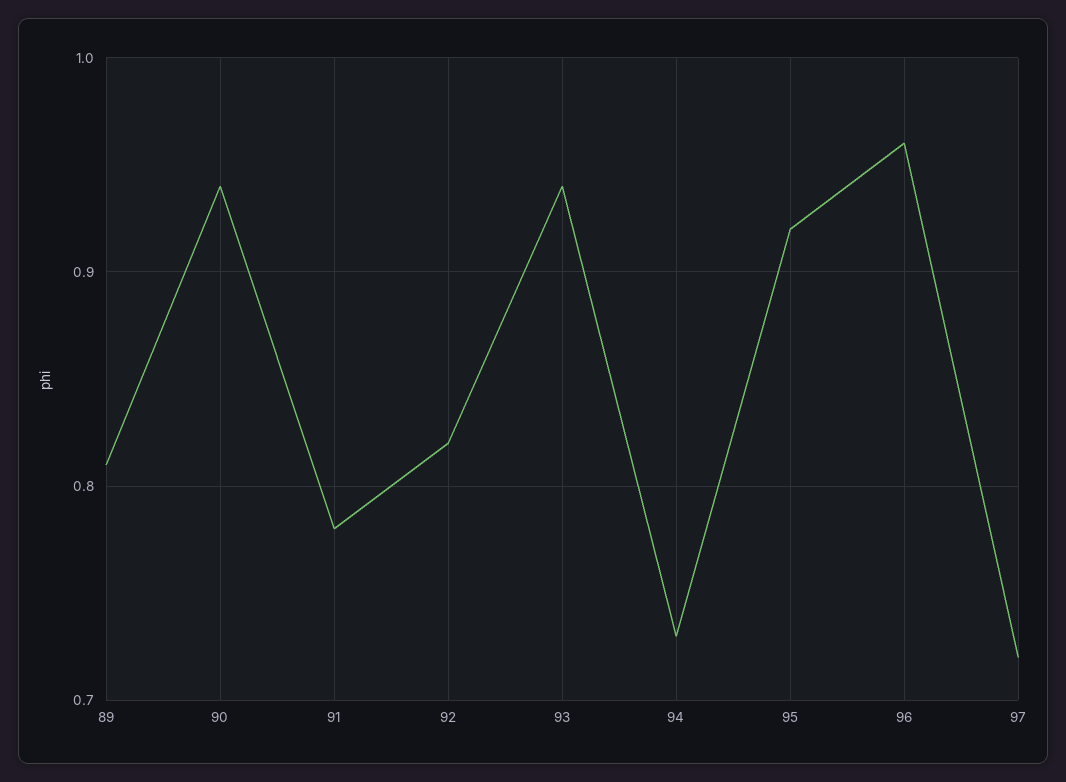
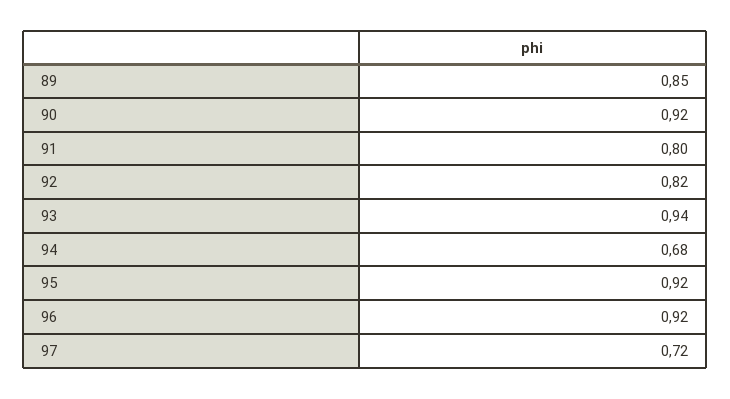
89: 0.81 -> 0.85
90: 0.94 -> 0.92
91: 0.78 -> 0.8
94: 0.73 -> 0.68
96: 0.96 -> 0.92

